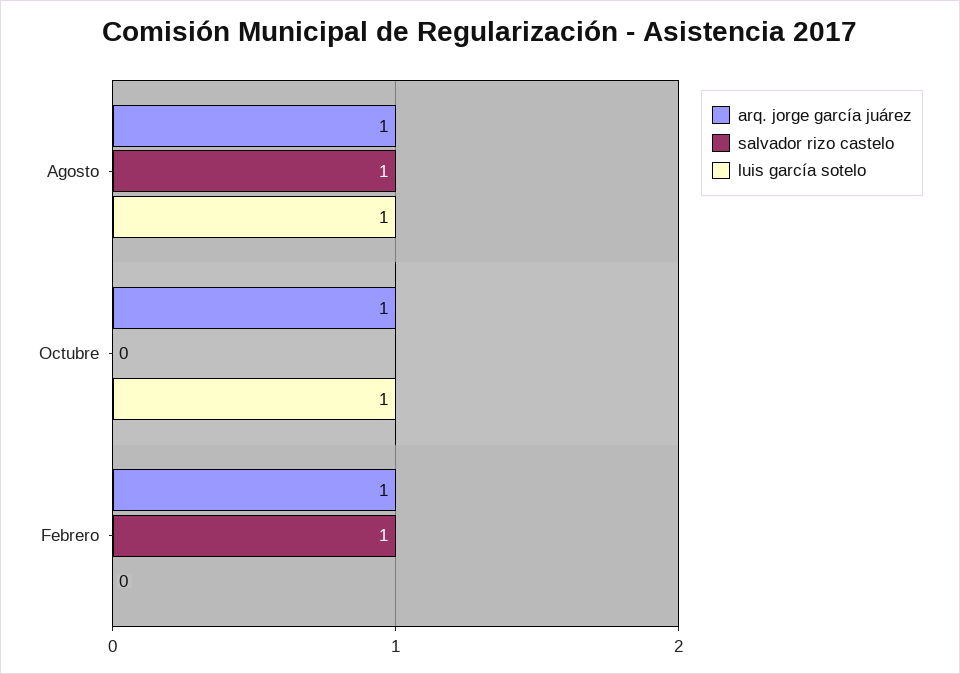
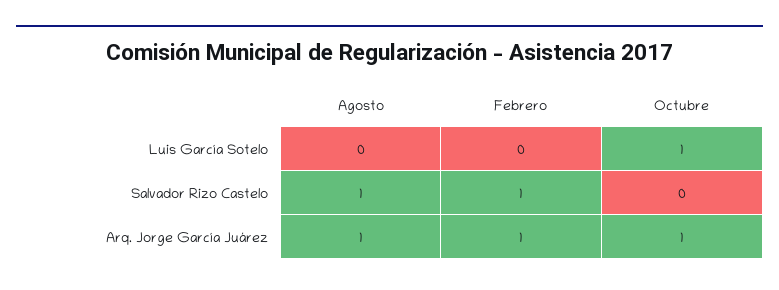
luis garcía sotelo, Agosto: 1 -> 0

